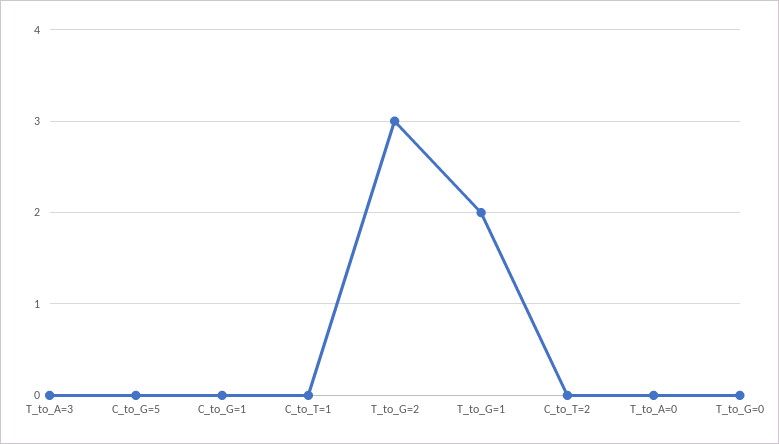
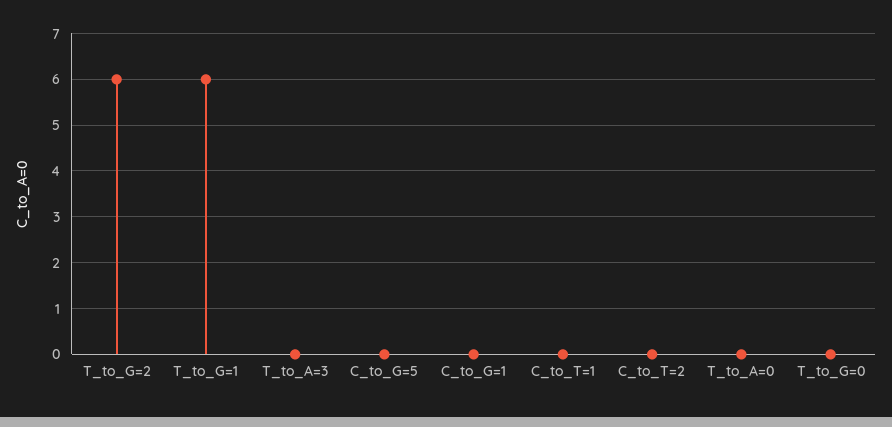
T_to_G=2: 3 -> 6
T_to_G=1: 2 -> 6

